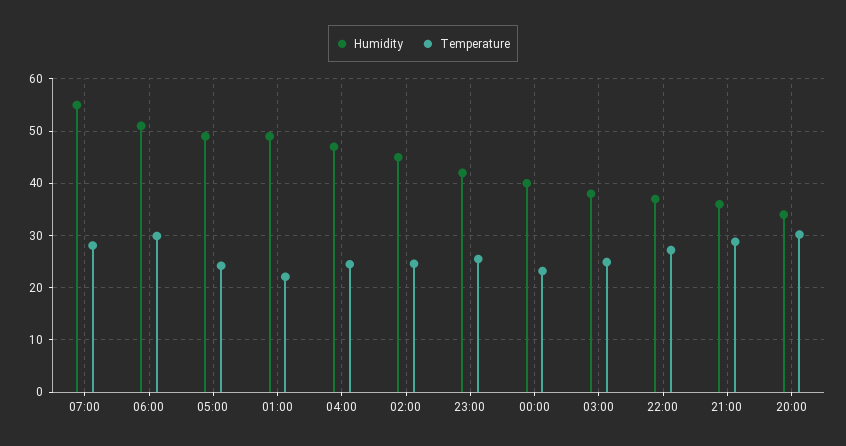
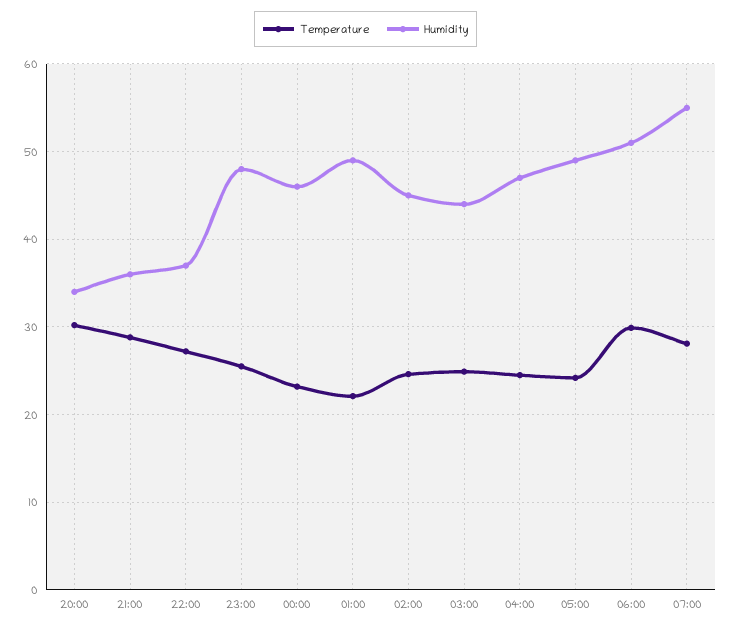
Humidity, 23:00: 42 -> 48
Humidity, 00:00: 40 -> 46
Humidity, 03:00: 38 -> 44

